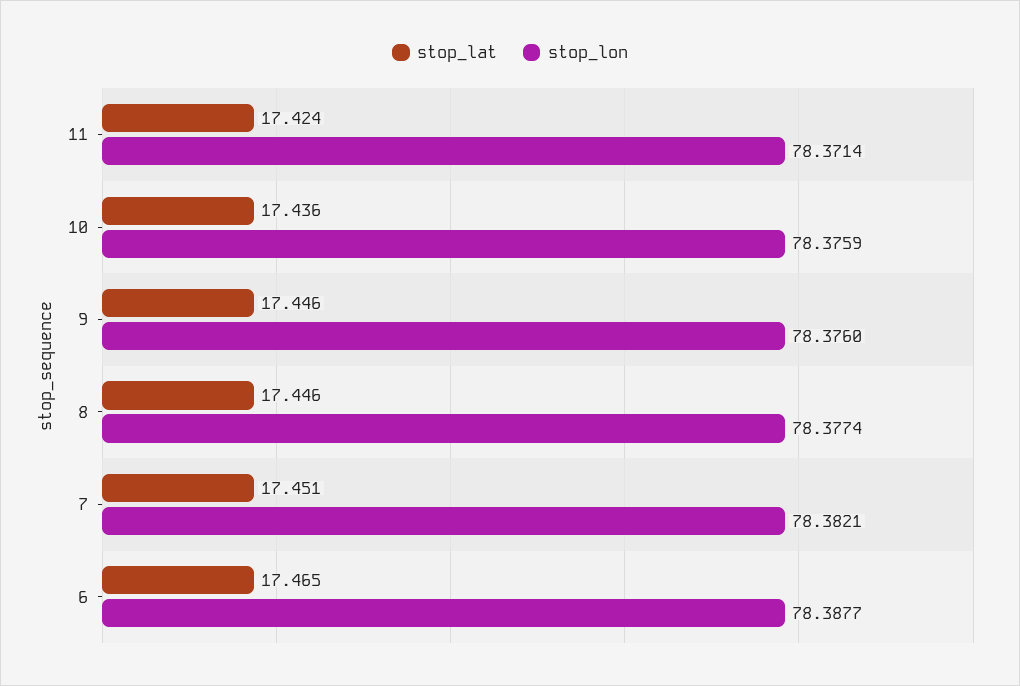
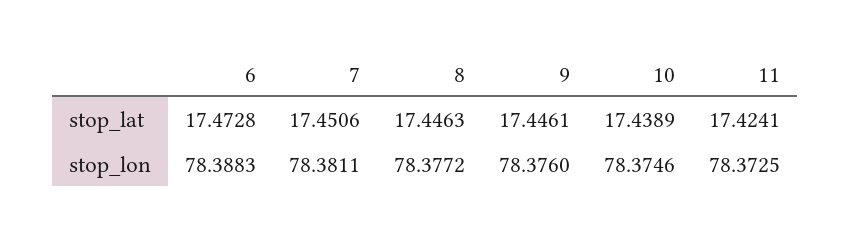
stop_lon, 11: 78.3714 -> 78.3725
stop_lat, 10: 17.436 -> 17.4389
stop_lon, 10: 78.3759 -> 78.3746
stop_lon, 8: 78.3774 -> 78.3772
stop_lon, 7: 78.3821 -> 78.3811
stop_lat, 6: 17.465 -> 17.4728
stop_lon, 6: 78.3877 -> 78.3883

